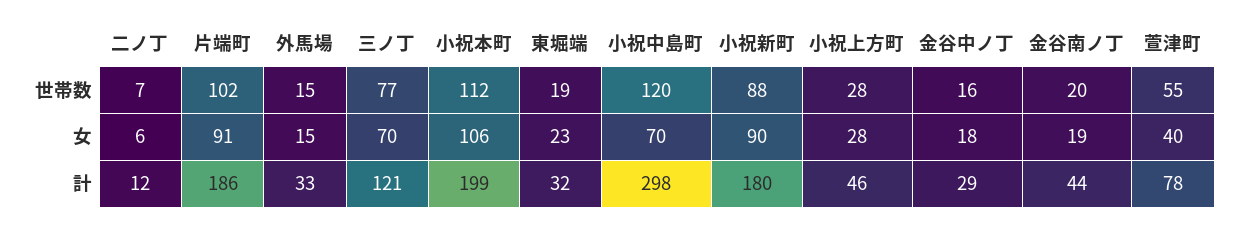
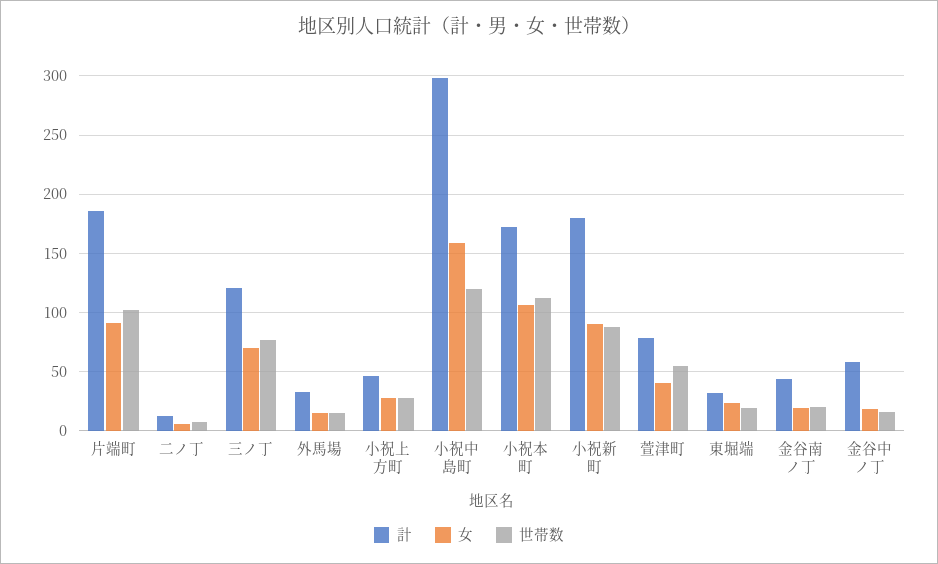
女, 小祝中島町: 70 -> 160
計, 小祝本町: 199 -> 170
計, 金谷中ノ丁: 29 -> 60

